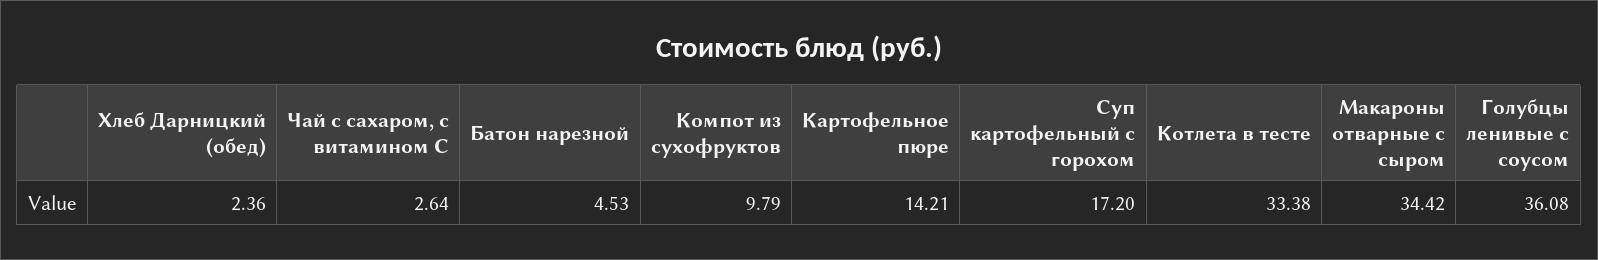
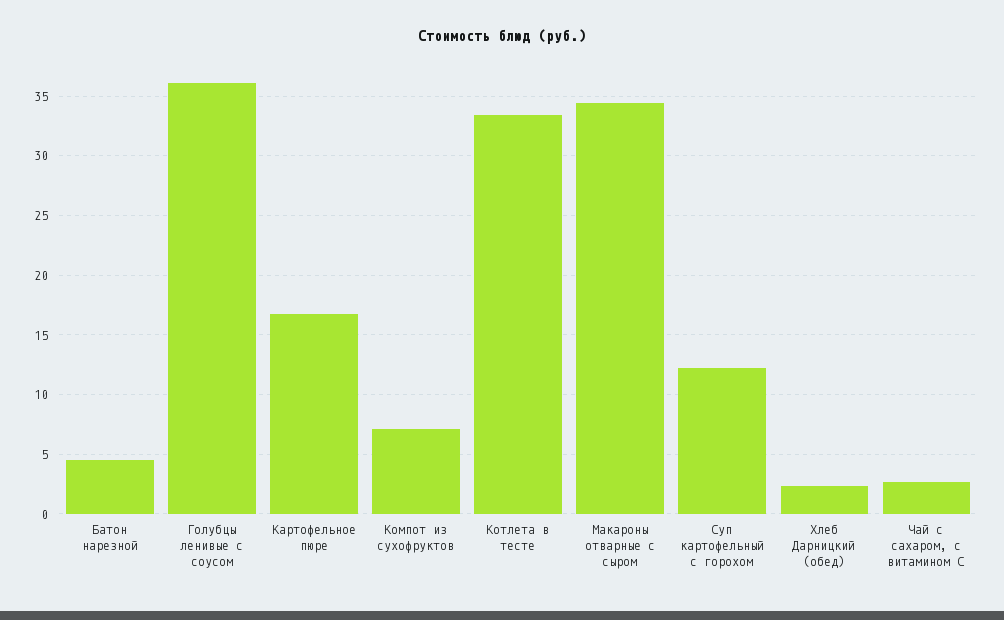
Компот из сухофруктов: 9.79 -> 7
Картофельное пюре: 14.21 -> 17
Суп картофельный с горохом: 17.2 -> 12

